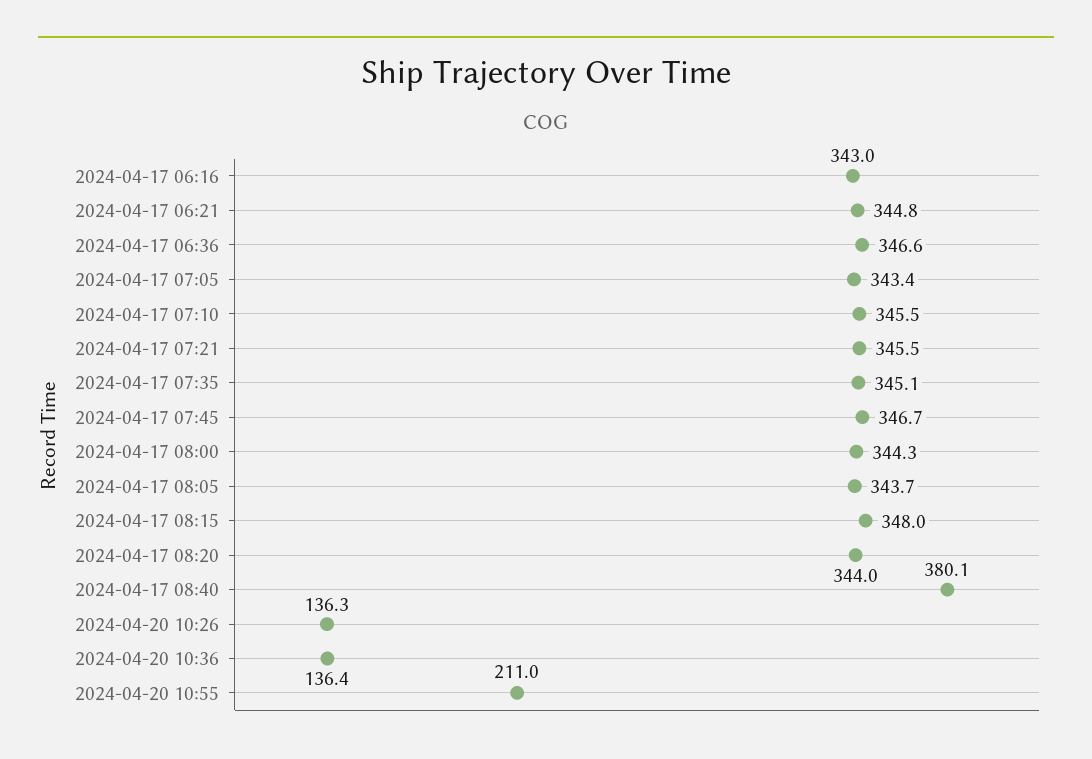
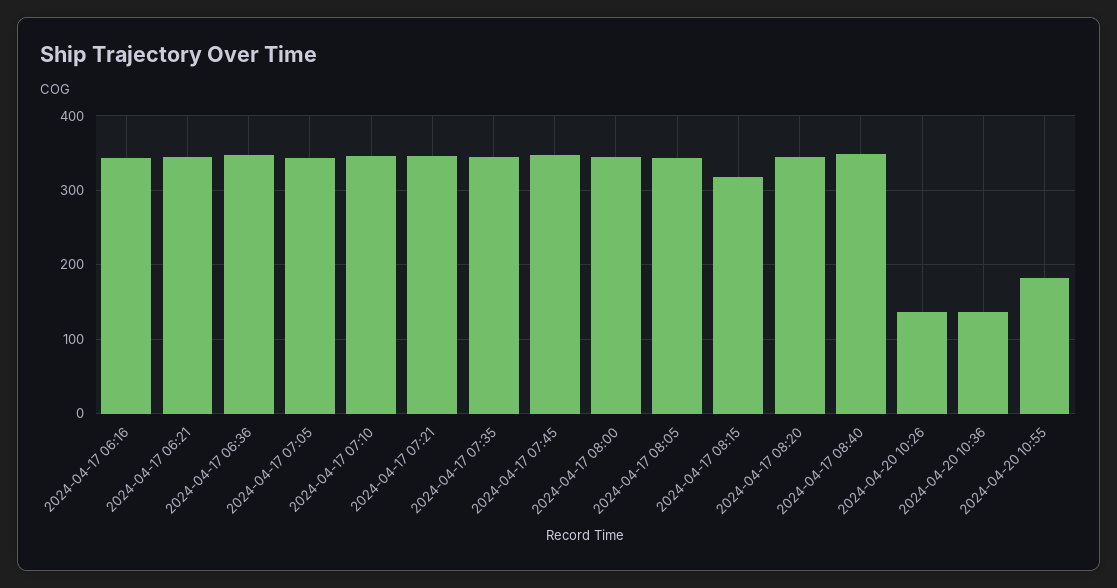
2024-04-17 08:15: 348 -> 320
2024-04-17 08:40: 380.1 -> 350
2024-04-20 10:55: 211 -> 180

